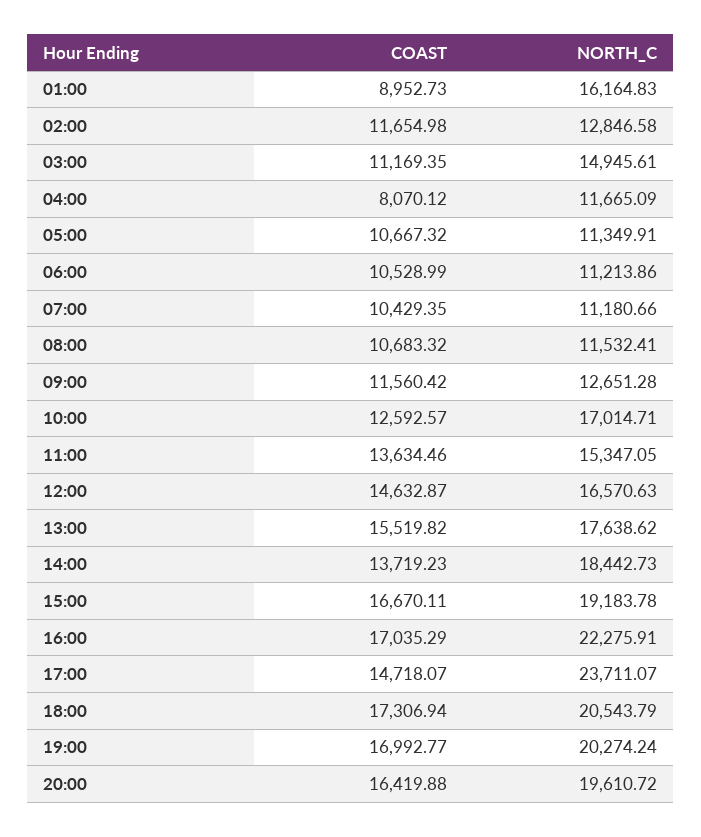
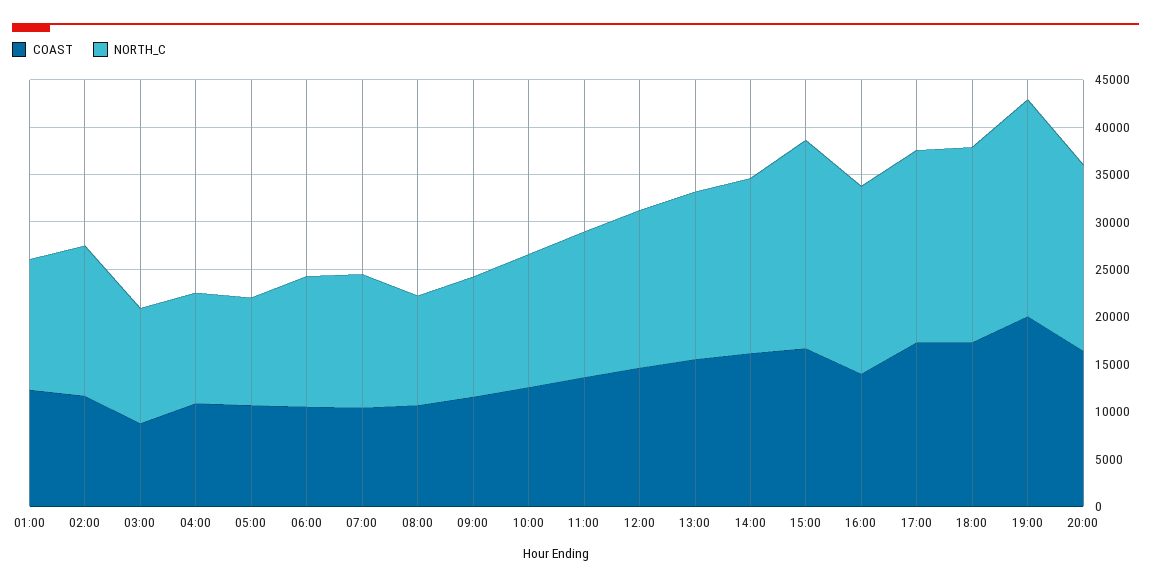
COAST, 01:00: 8952.73 -> 12000
NORTH_C, 01:00: 16164.83 -> 14000
NORTH_C, 02:00: 12846.58 -> 16000
COAST, 03:00: 11169.35 -> 9000
NORTH_C, 03:00: 14945.61 -> 12000
COAST, 04:00: 8070.12 -> 11000
NORTH_C, 06:00: 11213.86 -> 14000
NORTH_C, 07:00: 11180.66 -> 14000
NORTH_C, 10:00: 17014.71 -> 14000
COAST, 14:00: 13719.23 -> 16000
NORTH_C, 15:00: 19183.78 -> 22000
COAST, 16:00: 17035.29 -> 14000
NORTH_C, 16:00: 22275.91 -> 20000
COAST, 17:00: 14718.07 -> 17000
NORTH_C, 17:00: 23711.07 -> 20000
COAST, 19:00: 16992.77 -> 20000
NORTH_C, 19:00: 20274.24 -> 23000

